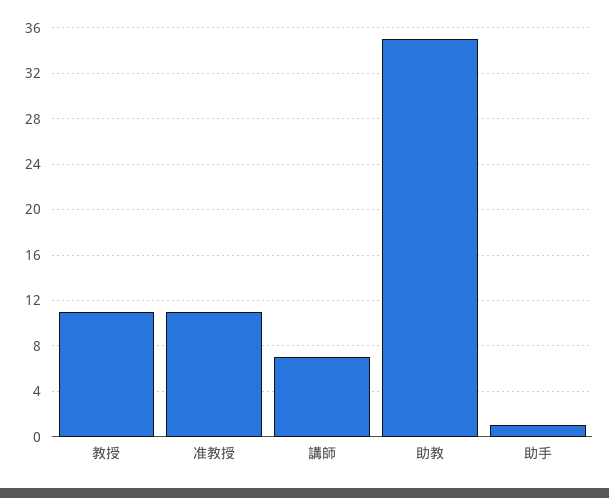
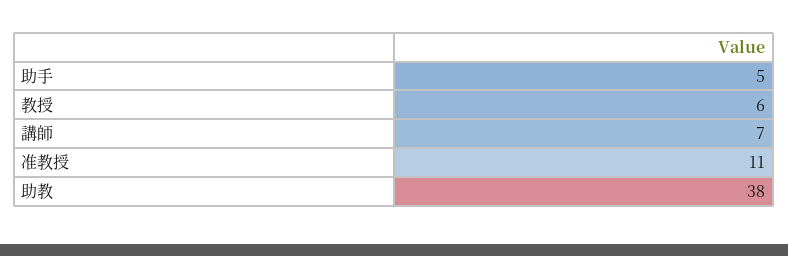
教授: 11 -> 6
助教: 35 -> 38
助手: 1 -> 5

